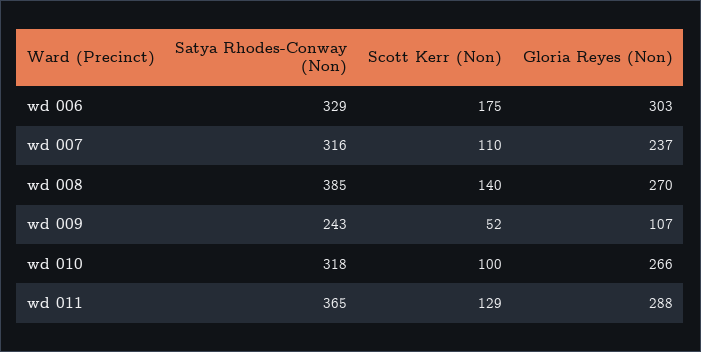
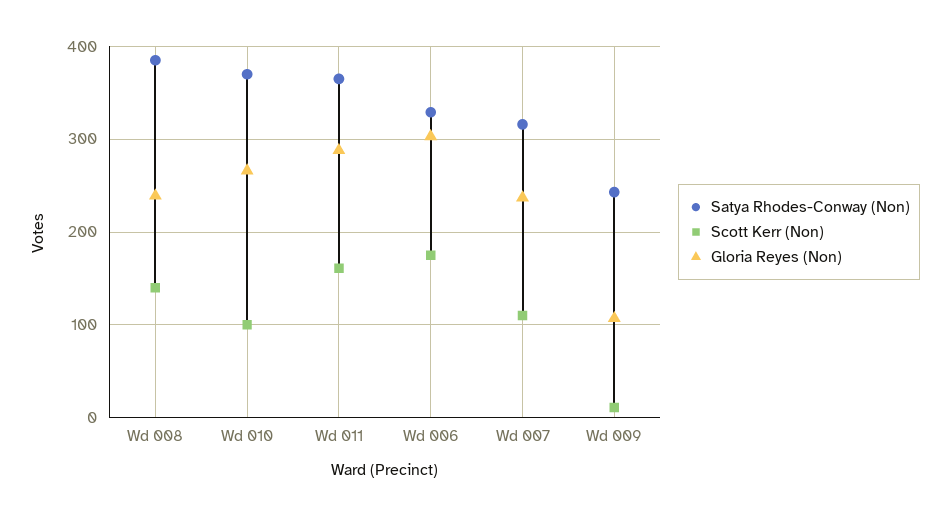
Gloria Reyes (Non), wd 008: 270 -> 240
Scott Kerr (Non), wd 009: 52 -> 10
Satya Rhodes-Conway (Non), wd 010: 318 -> 370
Scott Kerr (Non), wd 011: 129 -> 160

